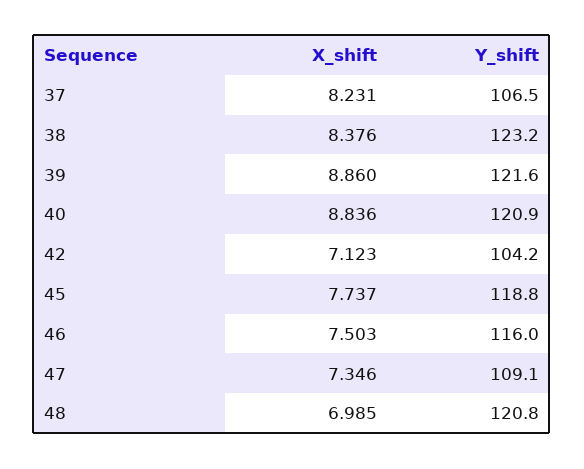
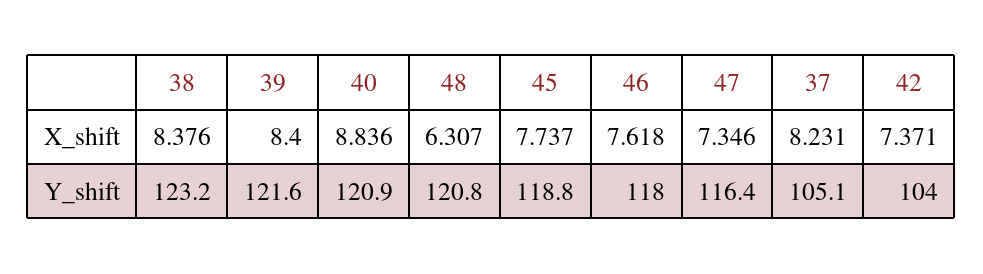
Y_shift, 37: 106.5 -> 105.1
X_shift, 39: 8.86 -> 8.4
X_shift, 42: 7.123 -> 7.371
Y_shift, 42: 104.2 -> 104
X_shift, 46: 7.503 -> 7.618
Y_shift, 46: 116 -> 118
Y_shift, 47: 109.1 -> 116.4
X_shift, 48: 6.985 -> 6.307

